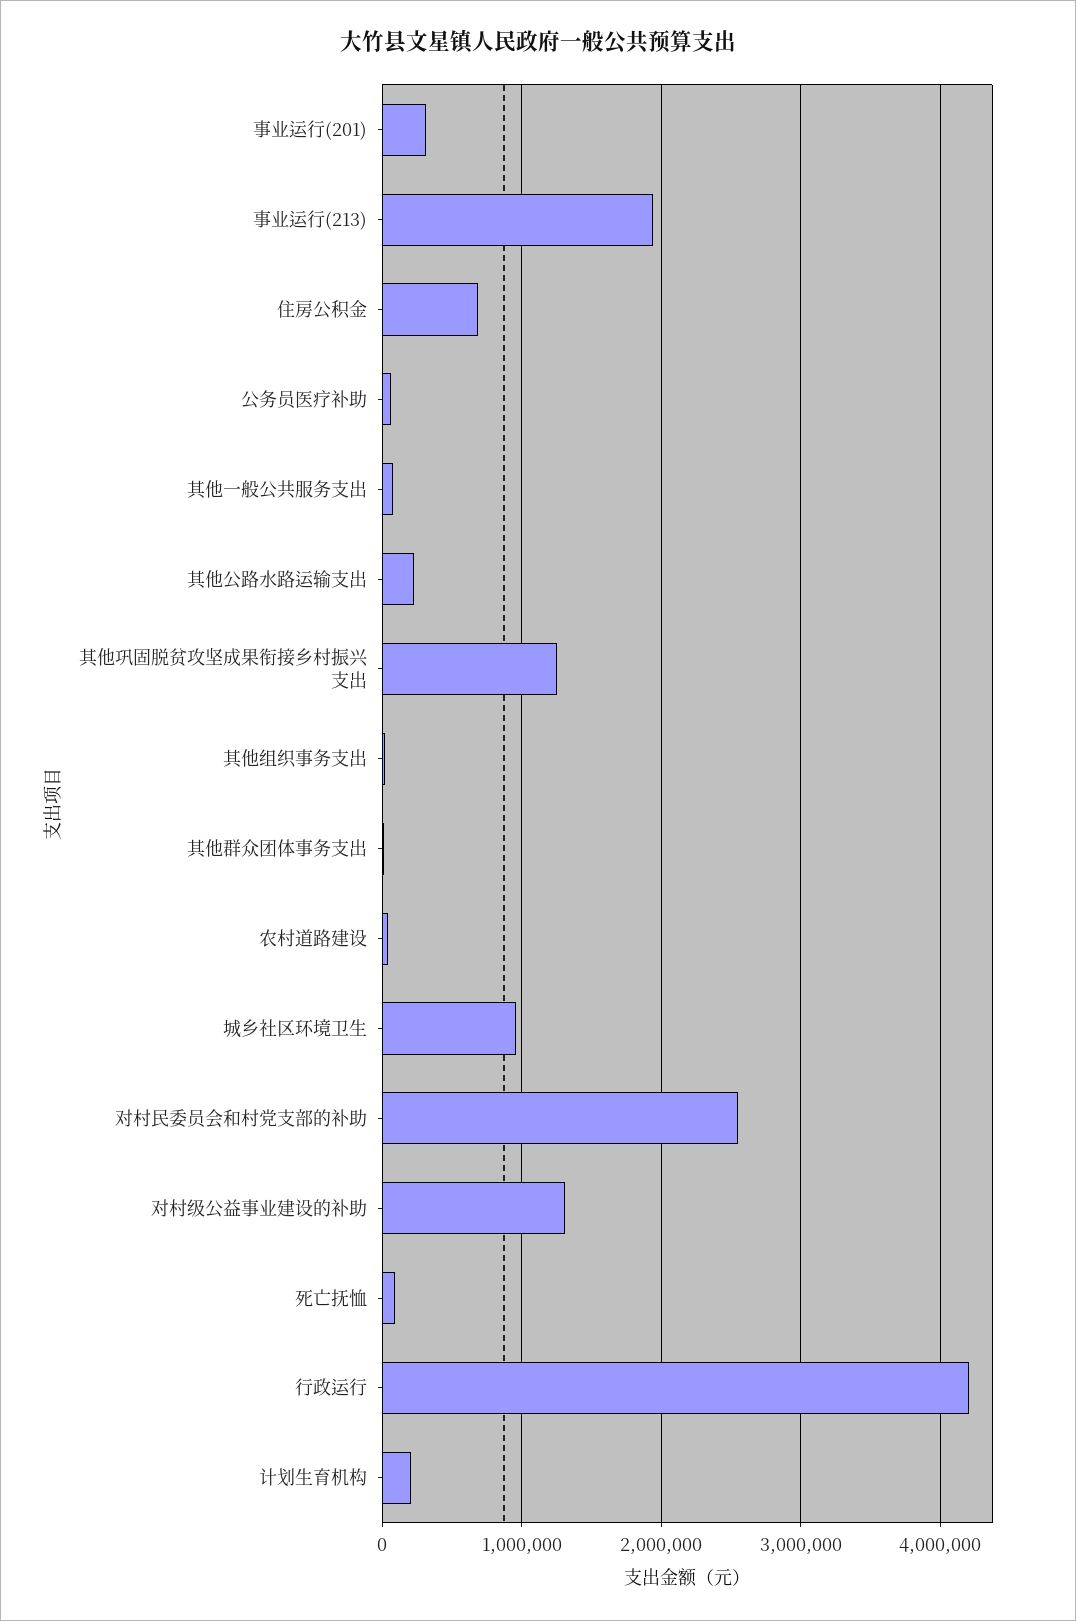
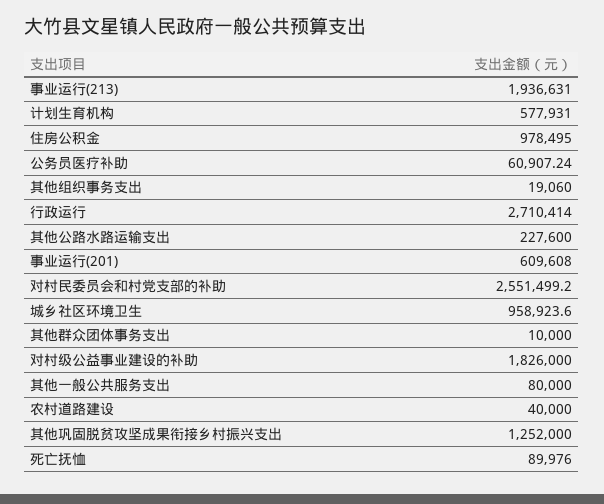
事业运行(201): 300000 -> 609608
住房公积金: 700000 -> 978495
对村级公益事业建设的补助: 1300000 -> 1826000
行政运行: 4200000 -> 2710414
计划生育机构: 200000 -> 577931

